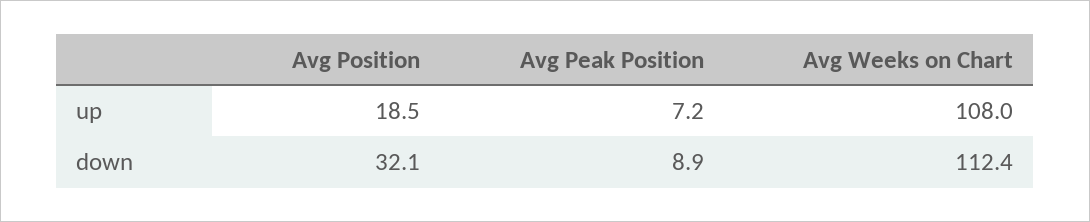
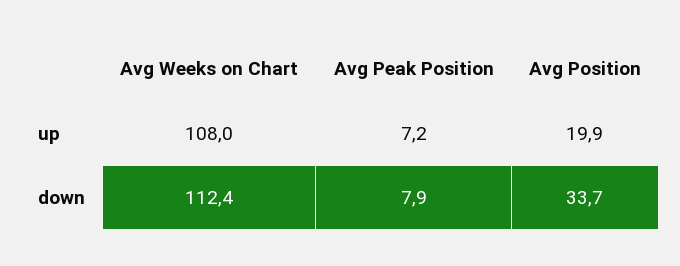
Avg Position, up: 18.5 -> 19.9
Avg Position, down: 32.1 -> 33.7
Avg Peak Position, down: 8.9 -> 7.9

